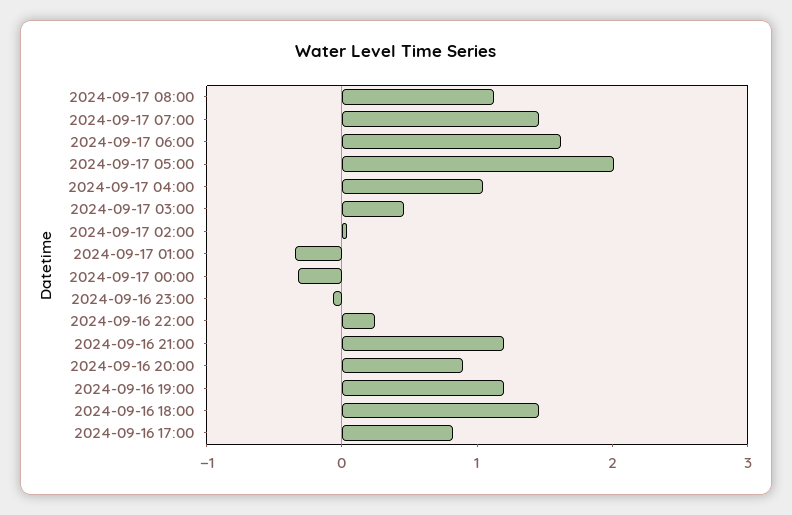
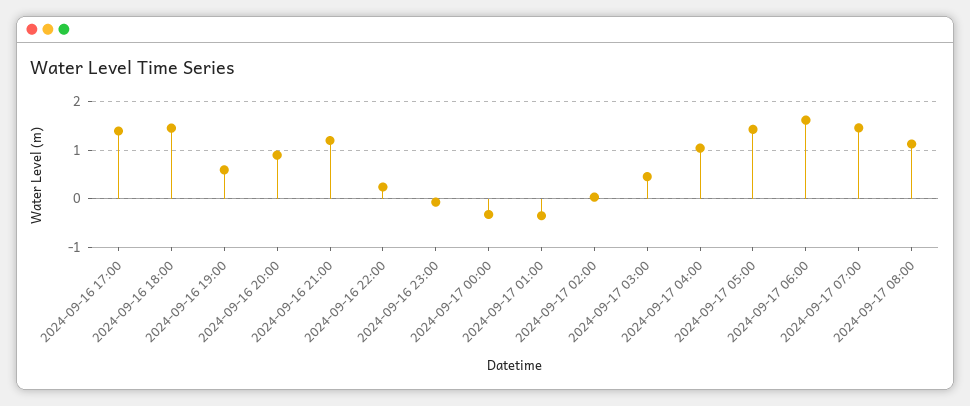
2024-09-17 05:00: 2 -> 1.4
2024-09-16 19:00: 1.2 -> 0.6
2024-09-16 17:00: 0.8 -> 1.4

